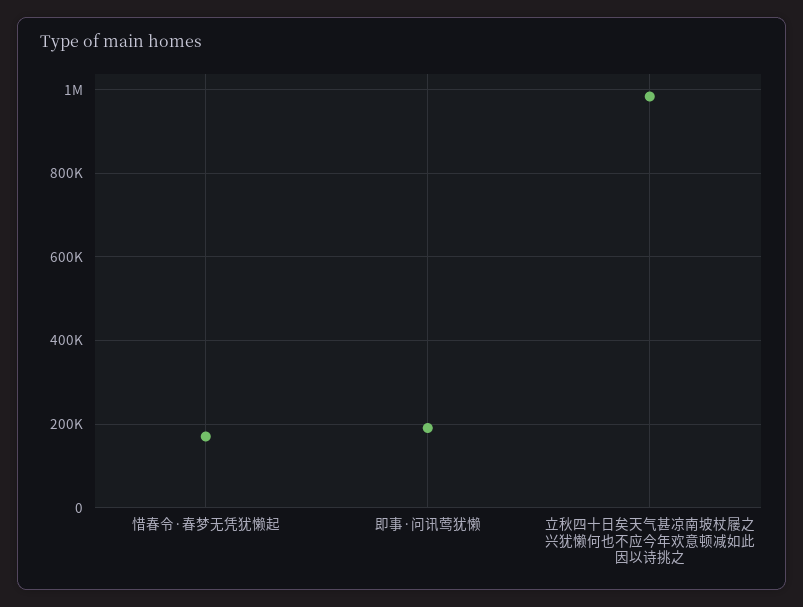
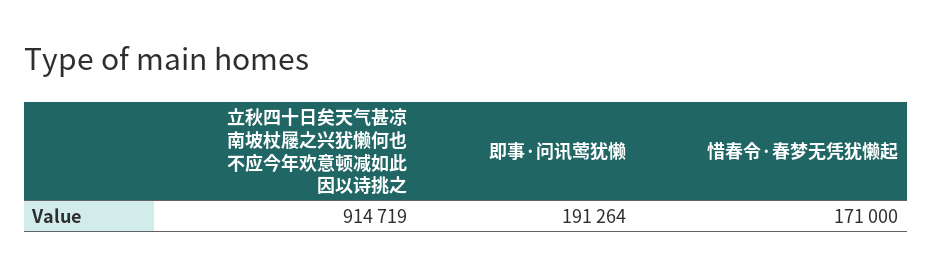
立秋四十日矣天气甚凉南坡杖屦之兴犹懒何也不应今年欢意顿减如此因以诗挑之: 980000 -> 914719

